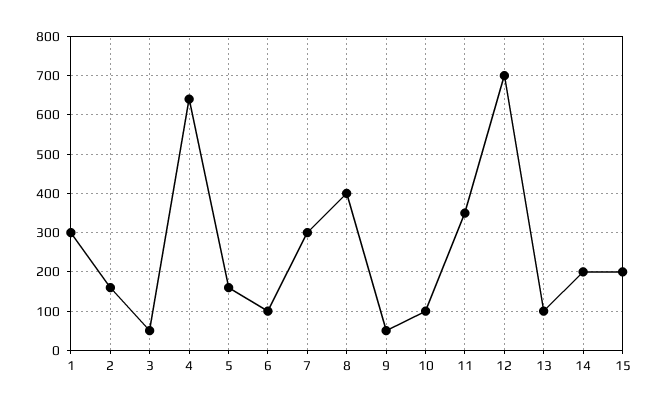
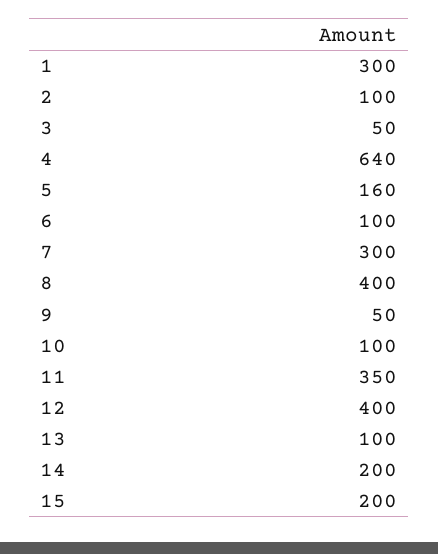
2: 160 -> 100
12: 700 -> 400

